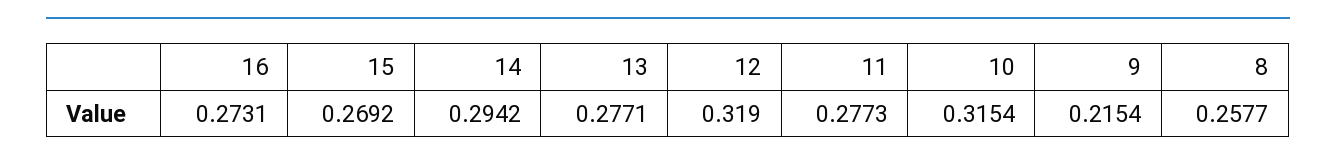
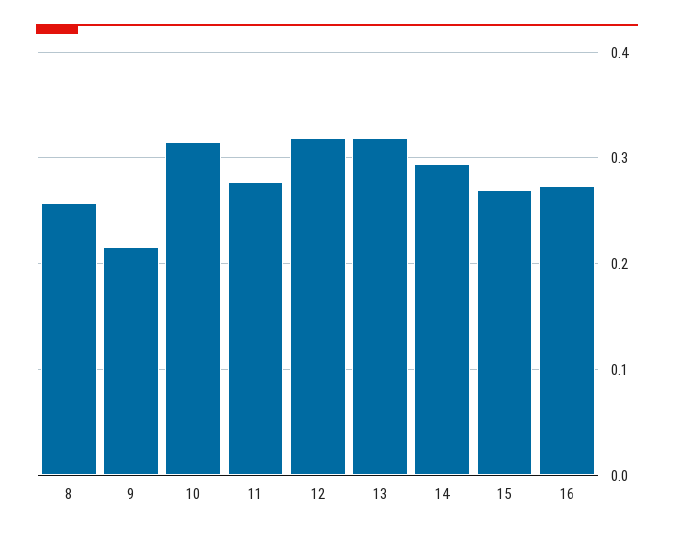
13: 0.2771 -> 0.32

